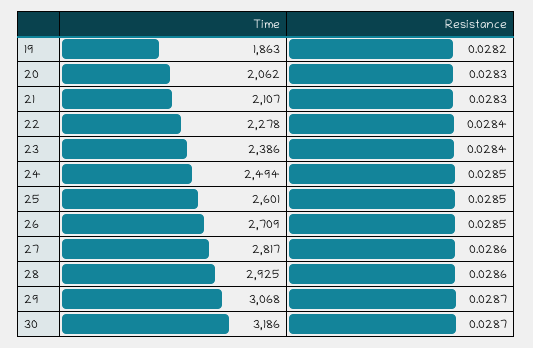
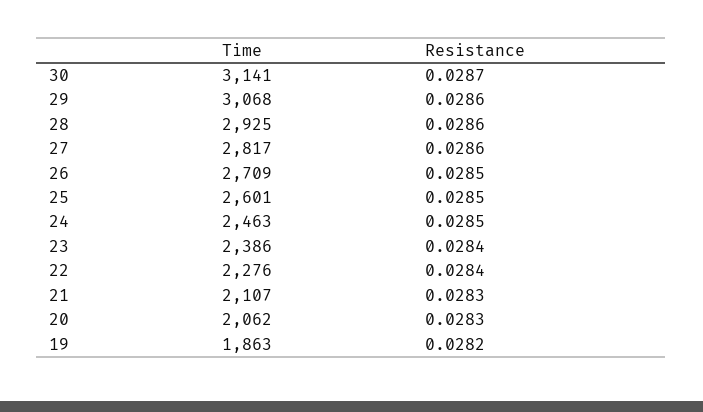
Time, 22: 2278 -> 2276
Time, 24: 2494 -> 2463
Resistance, 29: 0.0287 -> 0.0286
Time, 30: 3186 -> 3141

